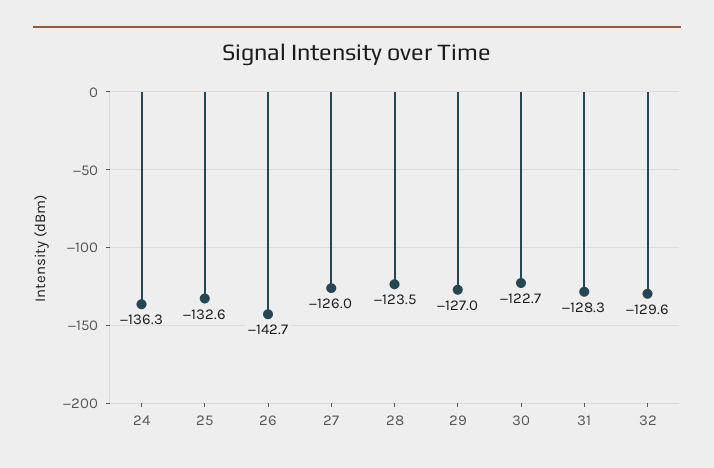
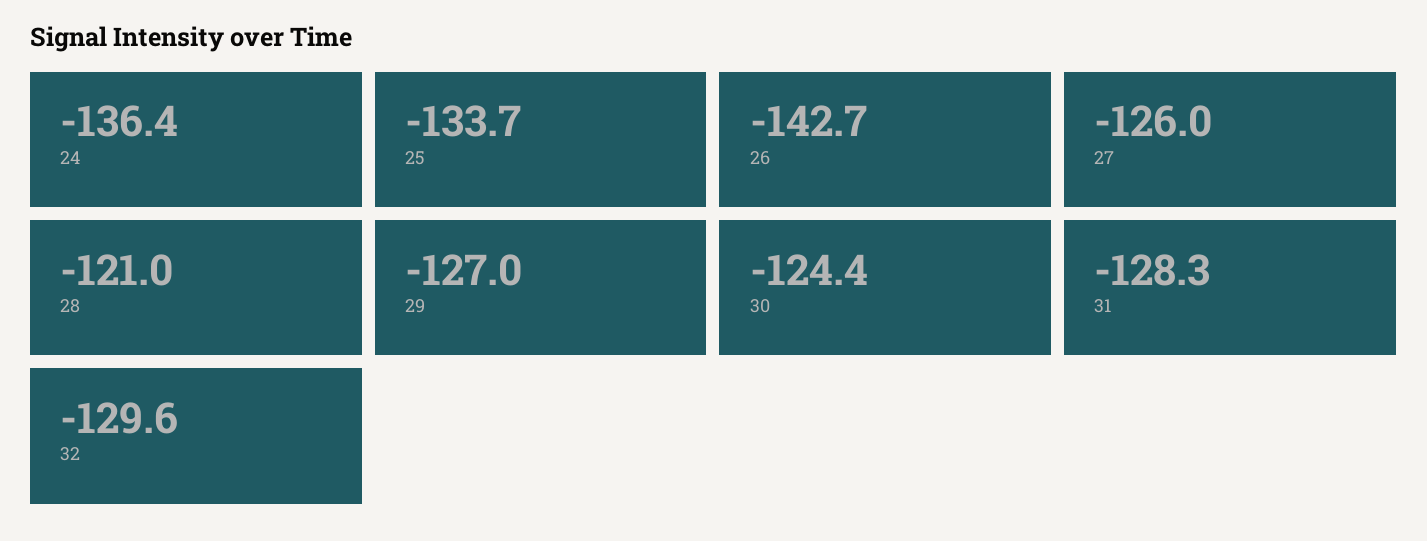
24: -136.3 -> -136.4
25: -132.6 -> -133.7
28: -123.5 -> -121
30: -122.7 -> -124.4

